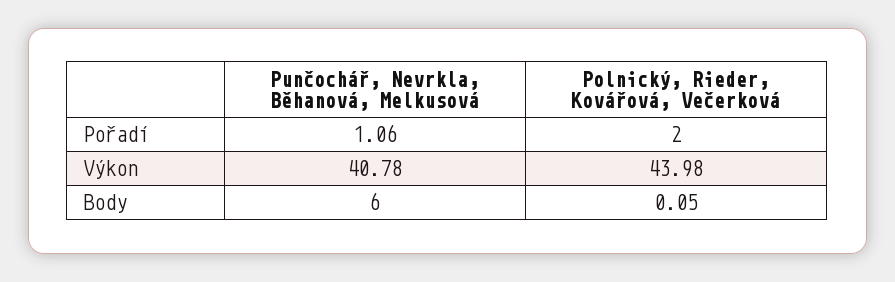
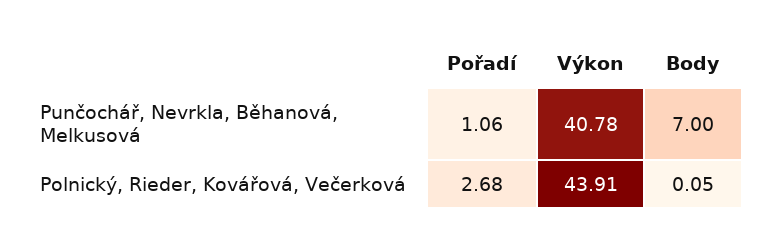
Polnický, Rieder, Kovářová, Večerková, Pořadí: 2 -> 2.68
Polnický, Rieder, Kovářová, Večerková, Výkon: 43.98 -> 43.91
Punčochář, Nevrkla, Běhanová, Melkusová, Body: 6 -> 7

